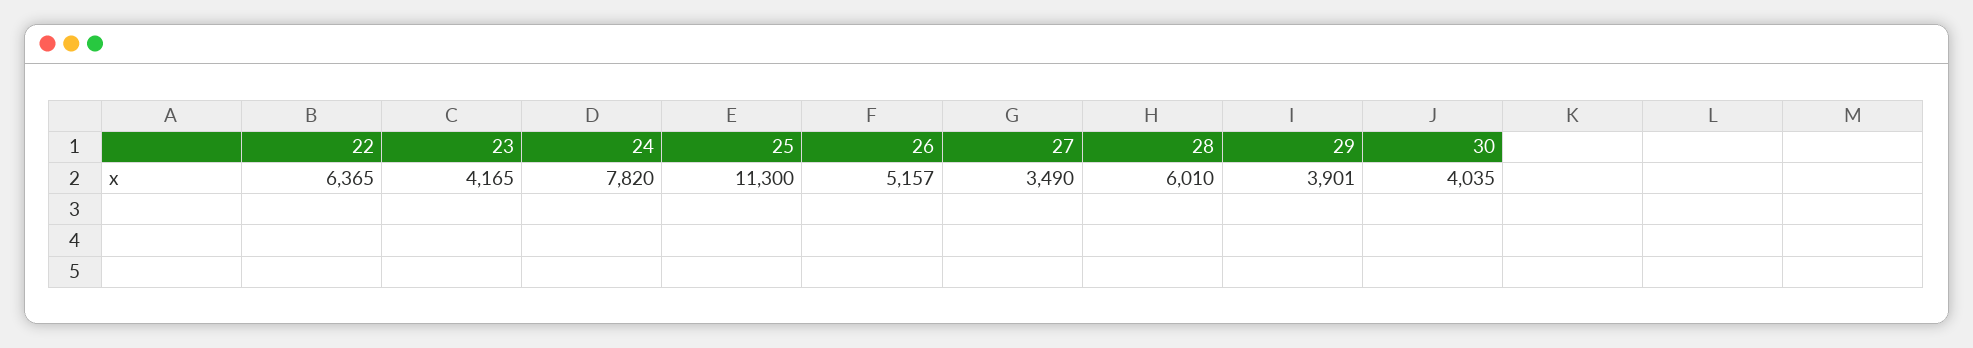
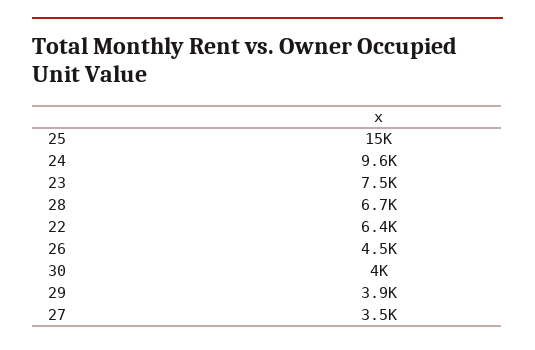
23: 4165 -> 7500
24: 7820 -> 9600
25: 11300 -> 15000
26: 5157 -> 4500
28: 6010 -> 6700

